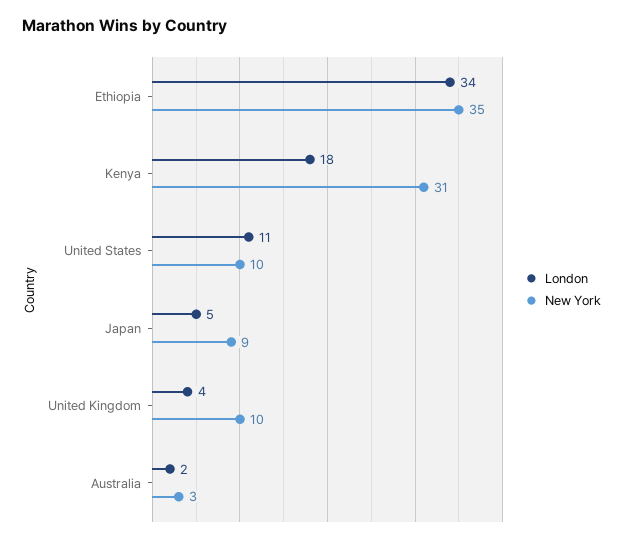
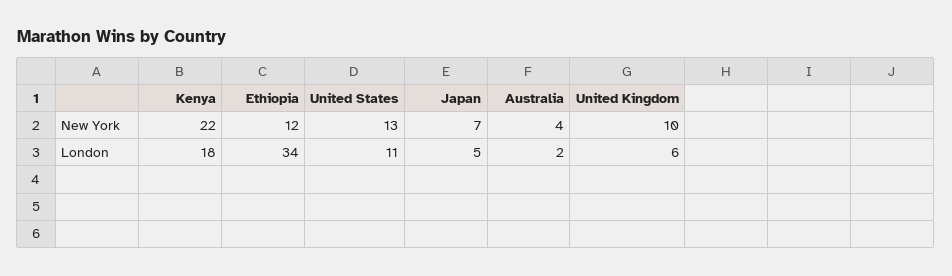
New York, Ethiopia: 35 -> 12
New York, Kenya: 31 -> 22
New York, United States: 10 -> 13
New York, Japan: 9 -> 7
London, United Kingdom: 4 -> 6
New York, Australia: 3 -> 4

